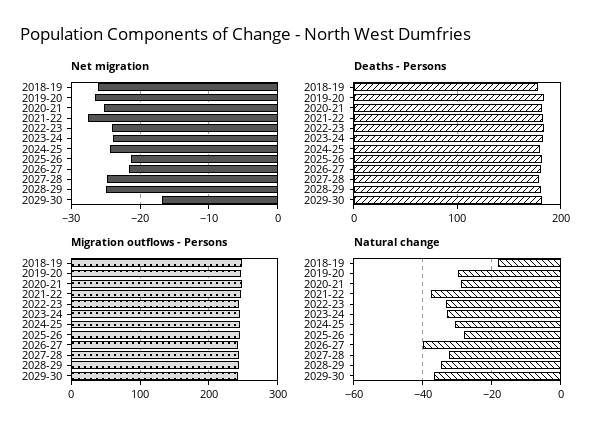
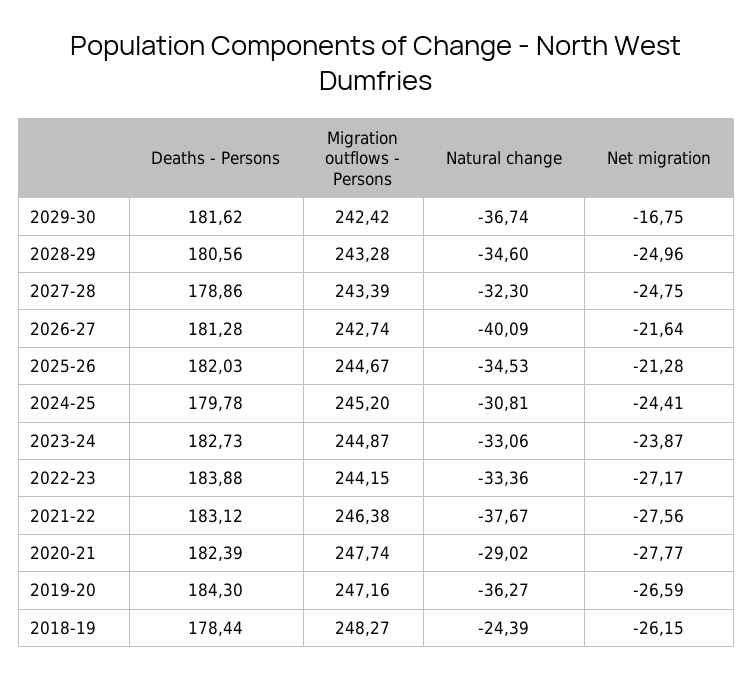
Net migration, 2020-21: -25 -> -27.77
Net migration, 2022-23: -24 -> -27.17
Natural change, 2018-19: -18 -> -24.39
Natural change, 2019-20: -30 -> -36.27
Natural change, 2025-26: -28 -> -34.53

